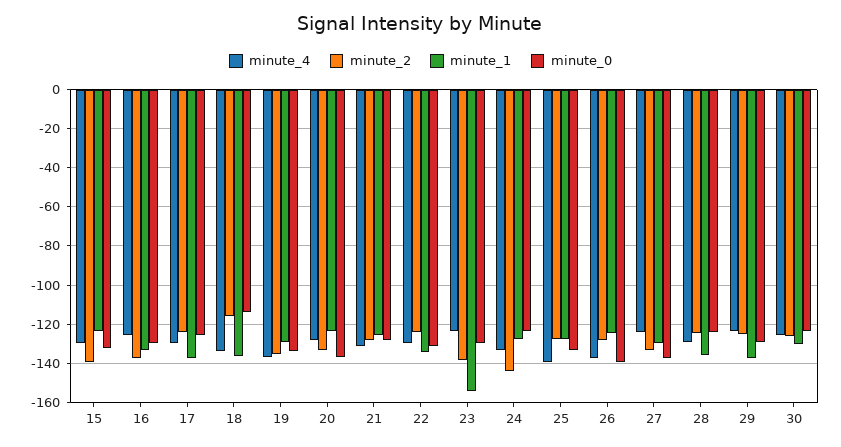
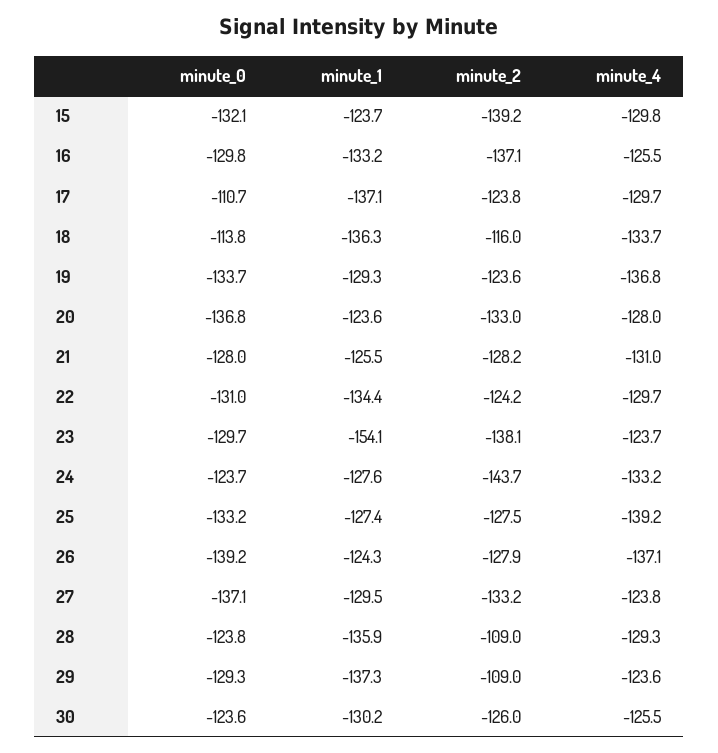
minute_0, 17: -125 -> -110.7
minute_2, 19: -135 -> -123.6
minute_2, 28: -125 -> -109
minute_2, 29: -125 -> -109

